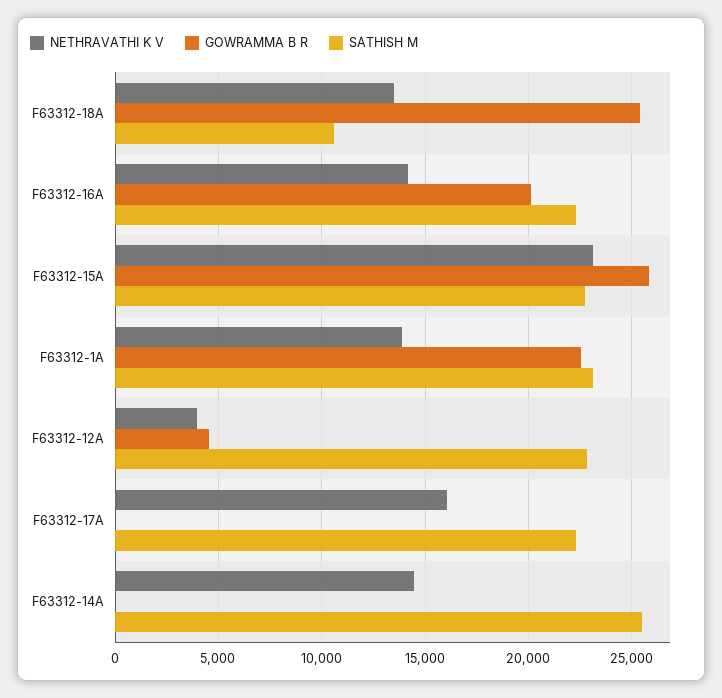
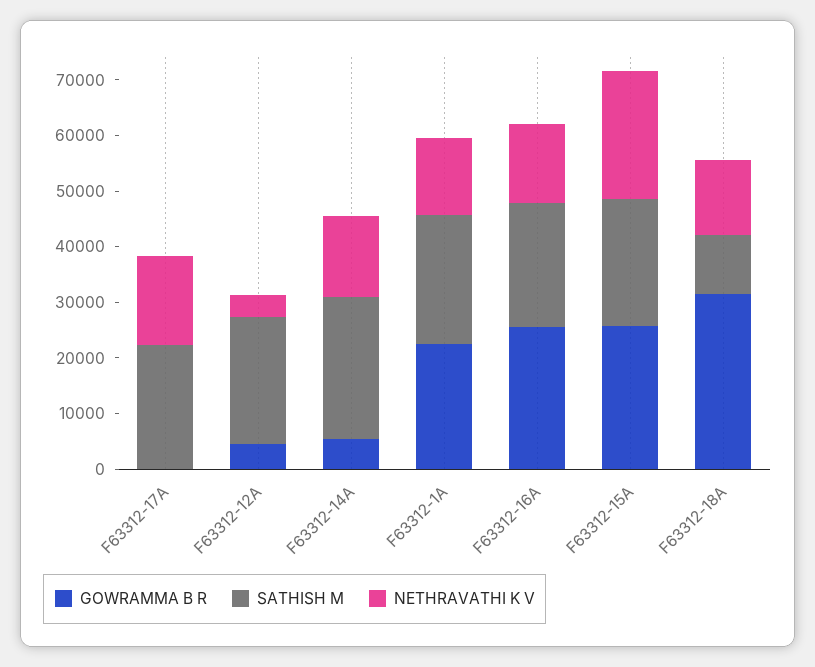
GOWRAMMA B R, F63312-18A: 25500 -> 32000
GOWRAMMA B R, F63312-16A: 20000 -> 26000
GOWRAMMA B R, F63312-14A: 0 -> 6000

